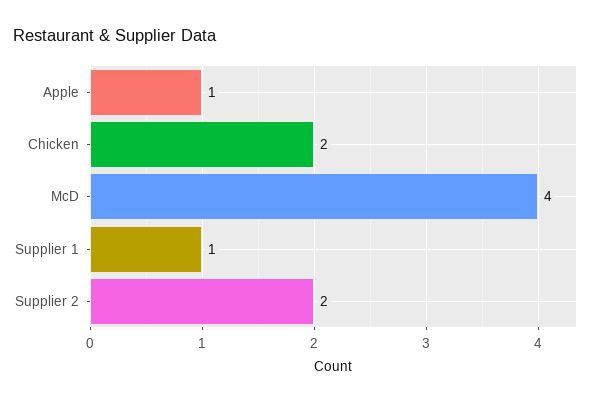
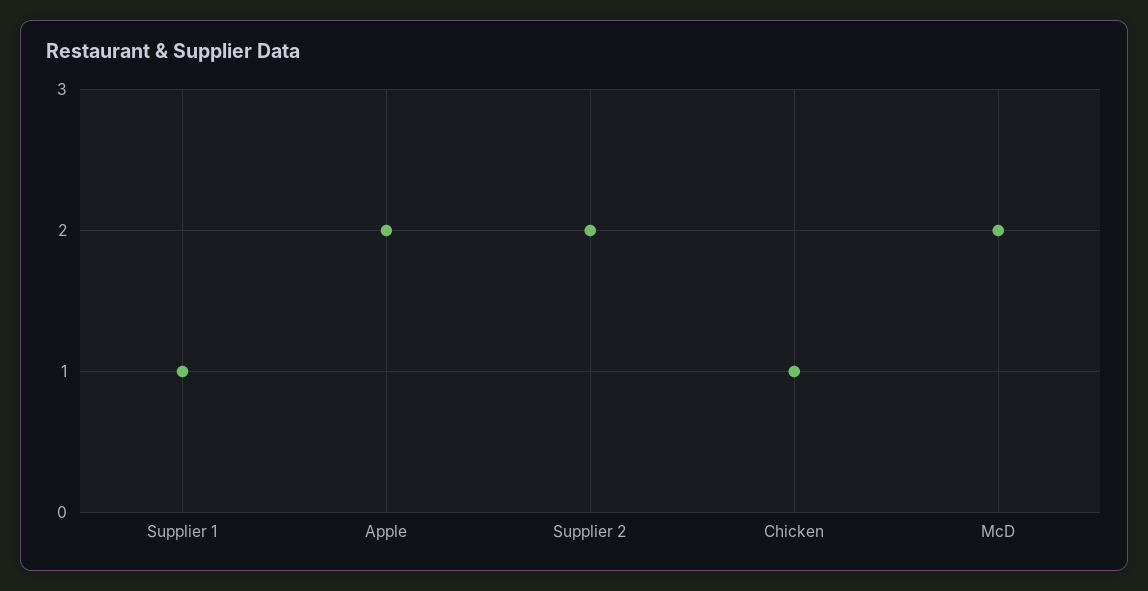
Apple: 1 -> 2
Chicken: 2 -> 1
McD: 4 -> 2

